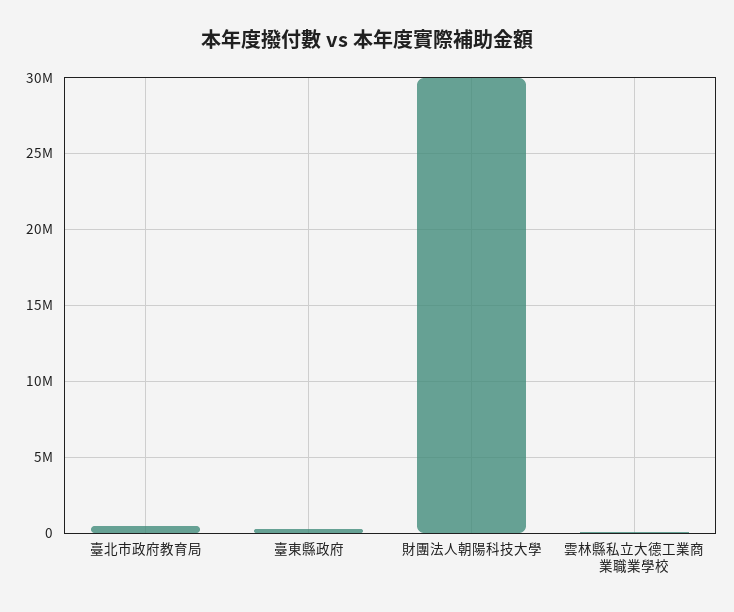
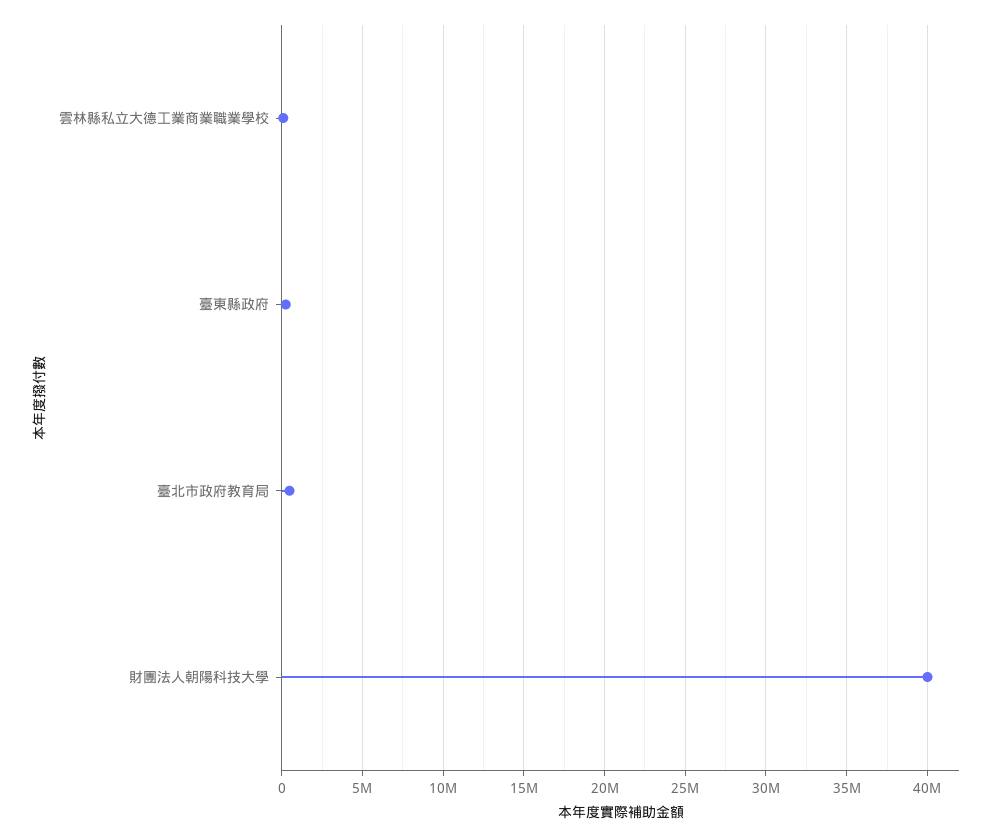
財團法人朝陽科技大學: 30000000 -> 40000000

